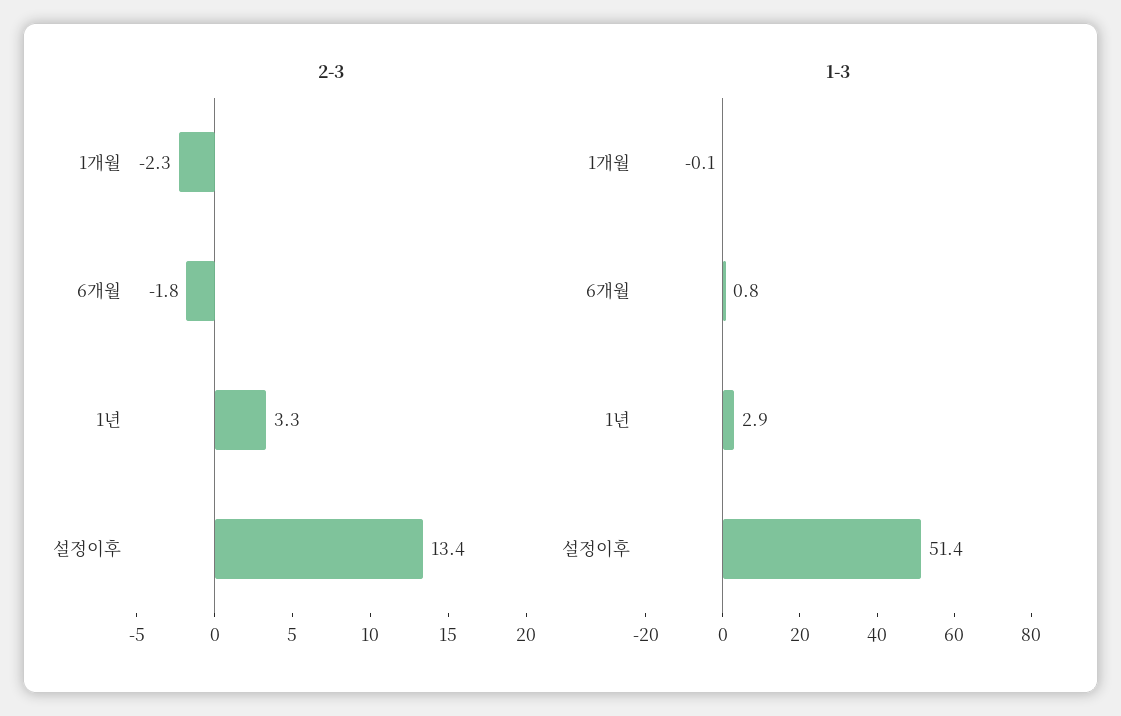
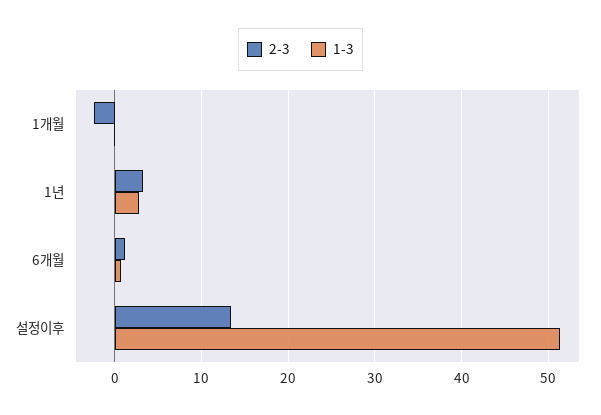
2-3, 6개월: -1.8 -> 1

